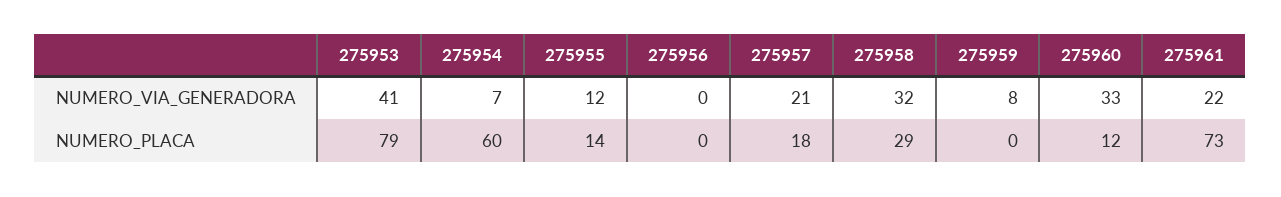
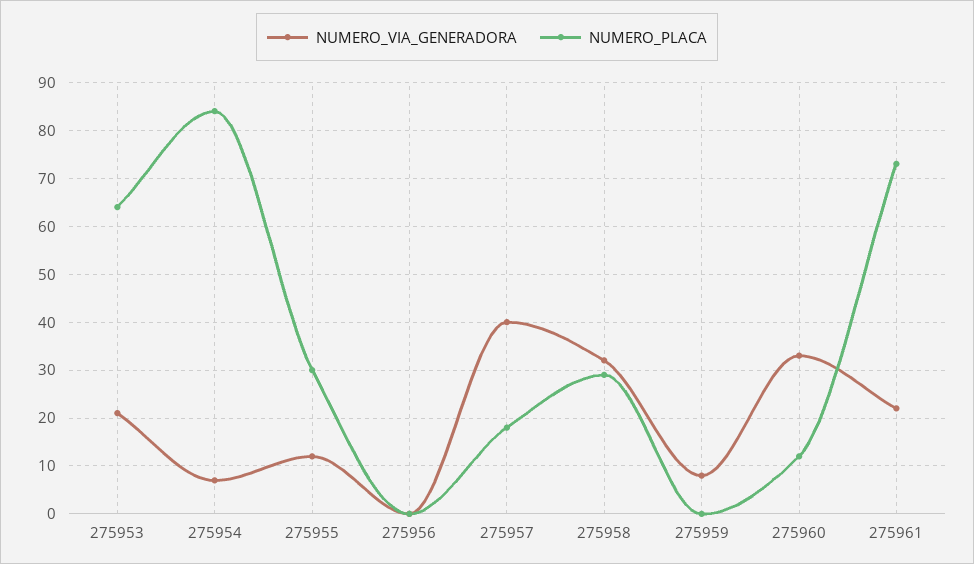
NUMERO_VIA_GENERADORA, 275953: 41 -> 20
NUMERO_VIA_GENERADORA, 275957: 21 -> 40
NUMERO_PLACA, 275953: 79 -> 65
NUMERO_PLACA, 275954: 60 -> 85
NUMERO_PLACA, 275955: 14 -> 30

